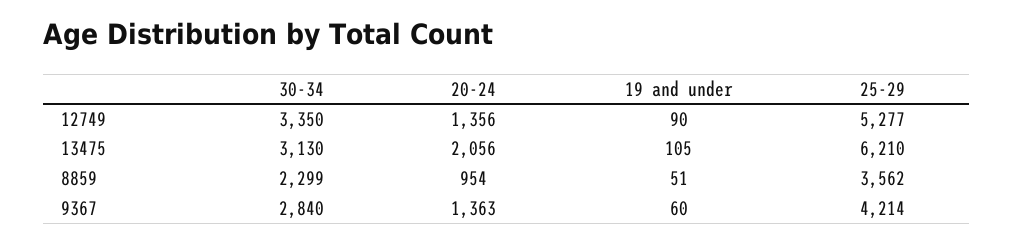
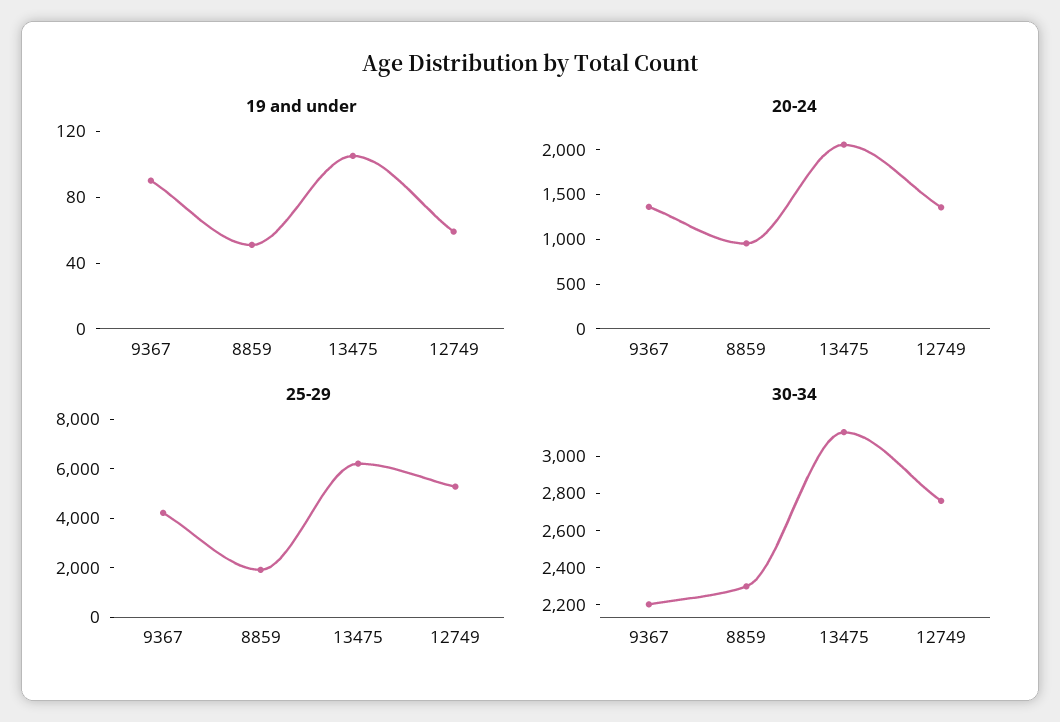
30-34, 12749: 3350 -> 2750
19 and under, 12749: 90 -> 60
25-29, 8859: 3562 -> 2000
30-34, 9367: 2840 -> 2200
19 and under, 9367: 60 -> 90

